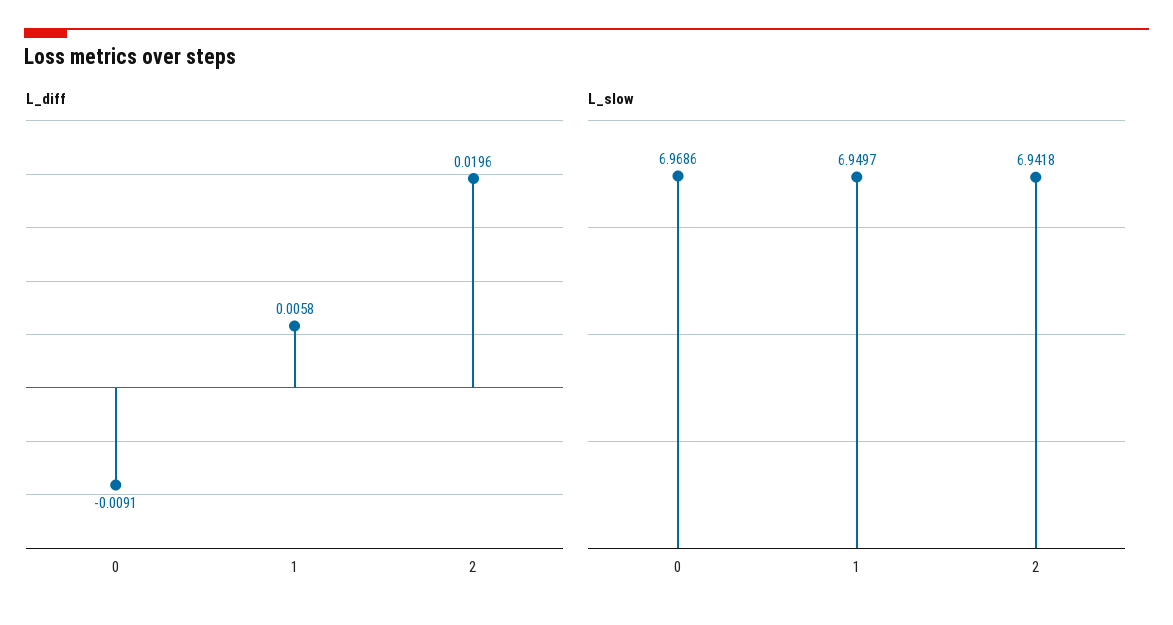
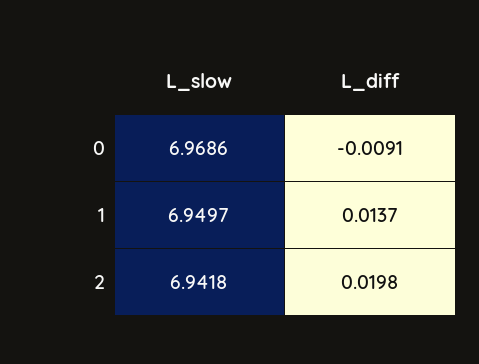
L_diff, 1: 0.0058 -> 0.0137
L_diff, 2: 0.0196 -> 0.0198

